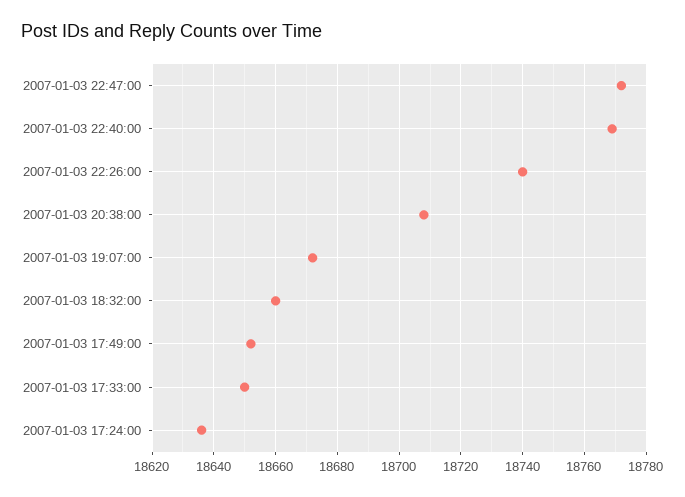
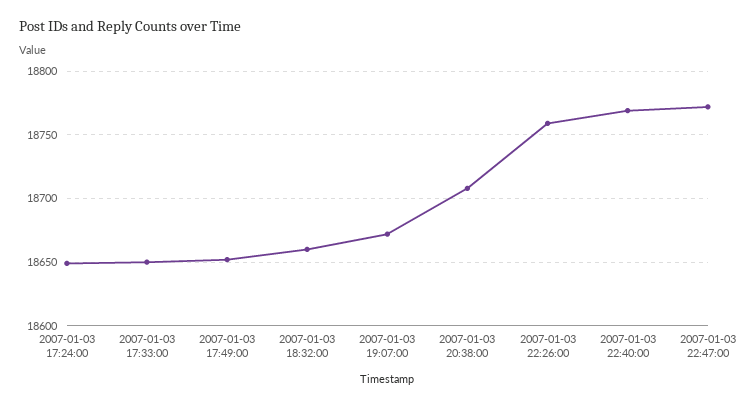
2007-01-03 22:26:00: 18740 -> 18760
2007-01-03 17:24:00: 18635 -> 18650

